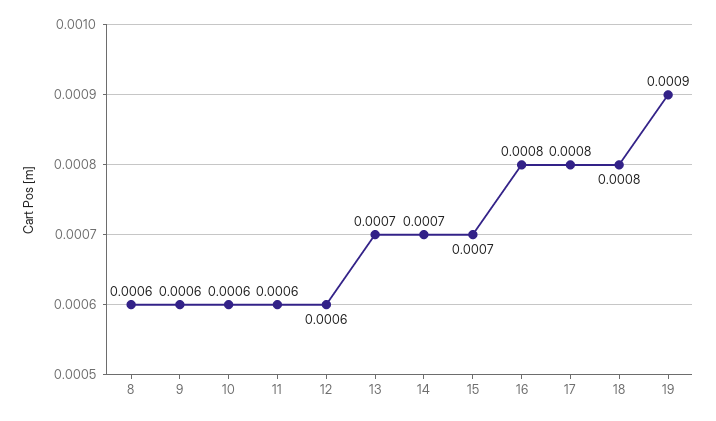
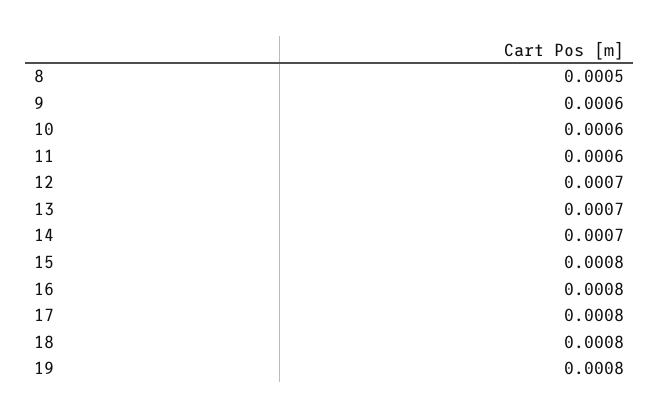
8: 0.0006 -> 0.0005
12: 0.0006 -> 0.0007
15: 0.0007 -> 0.0008
19: 0.0009 -> 0.0008

